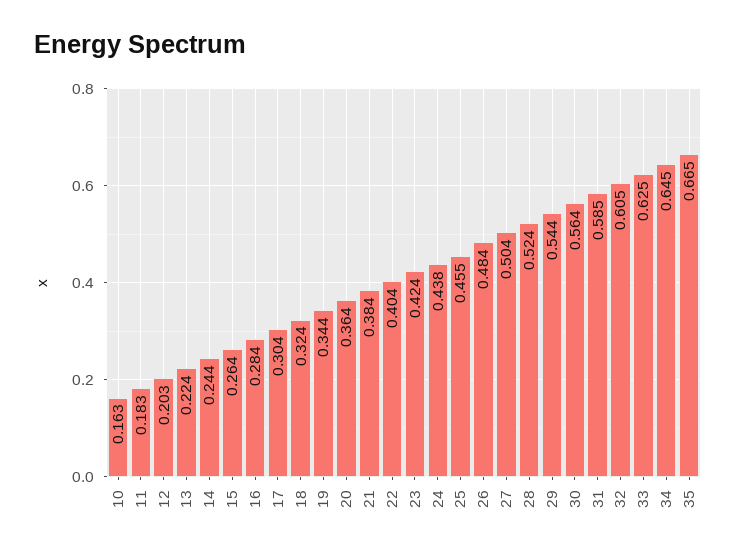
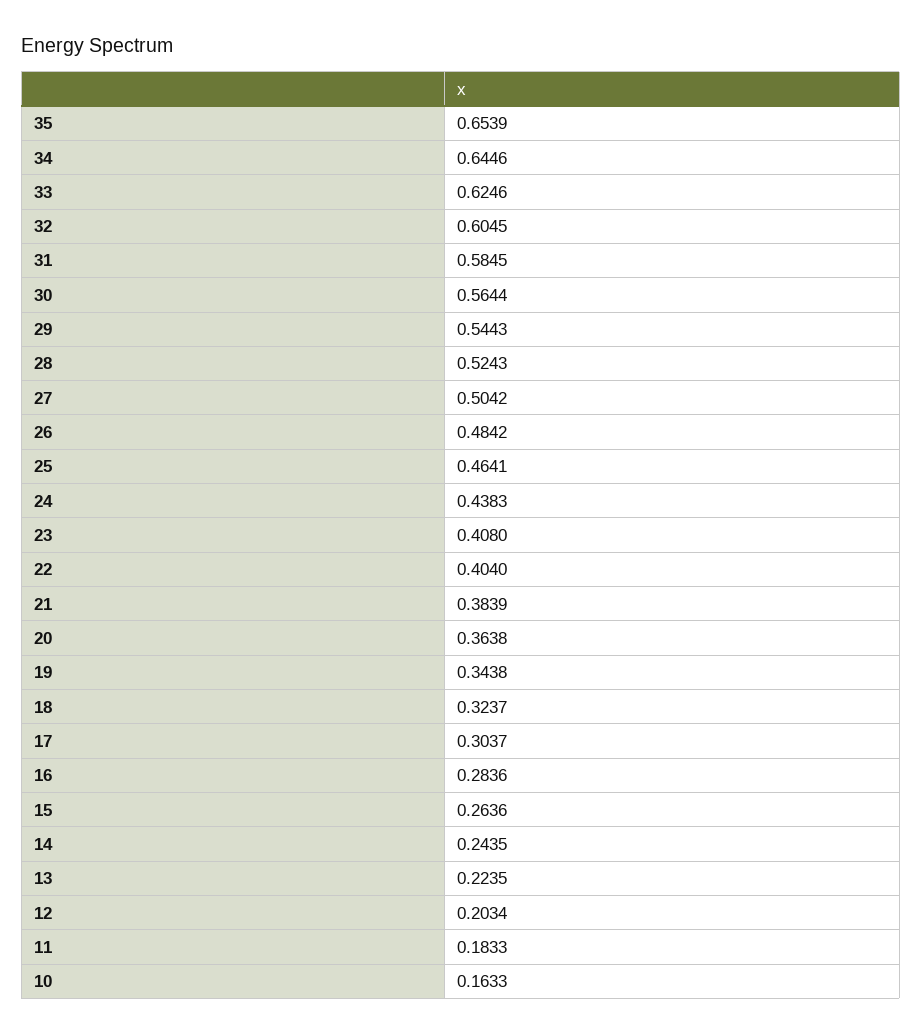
23: 0.424 -> 0.408
25: 0.455 -> 0.4641
35: 0.665 -> 0.6539

